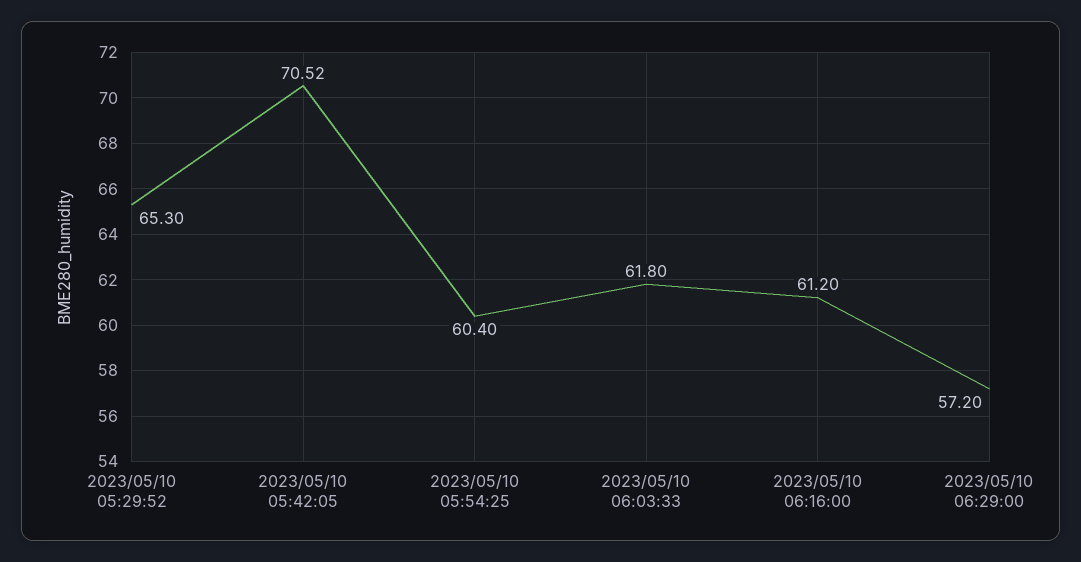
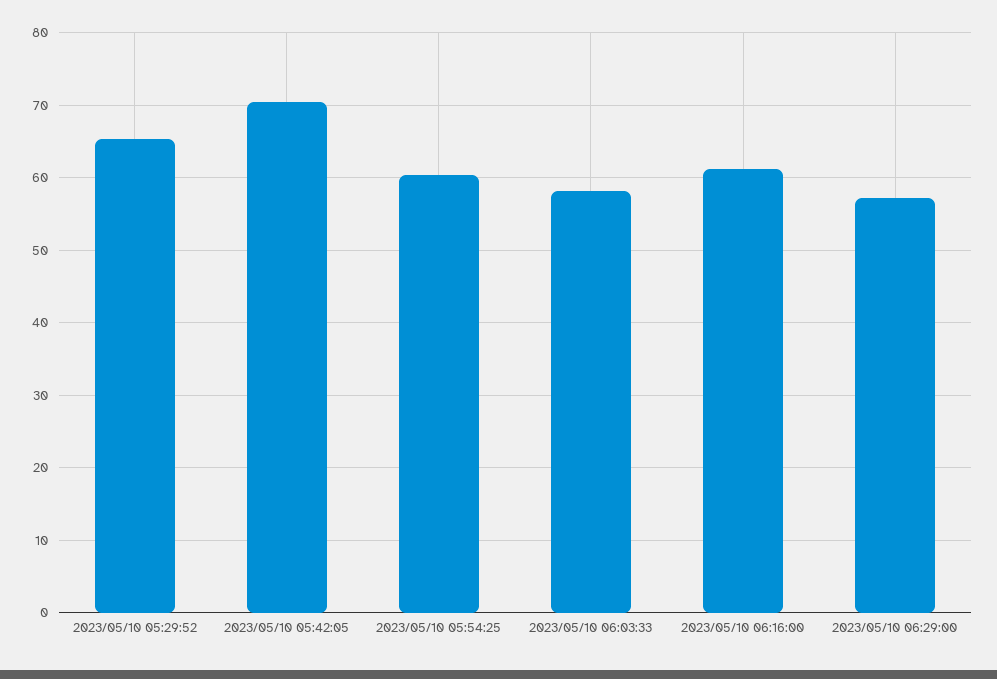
2023/05/10 06:03:33: 61.8 -> 58

